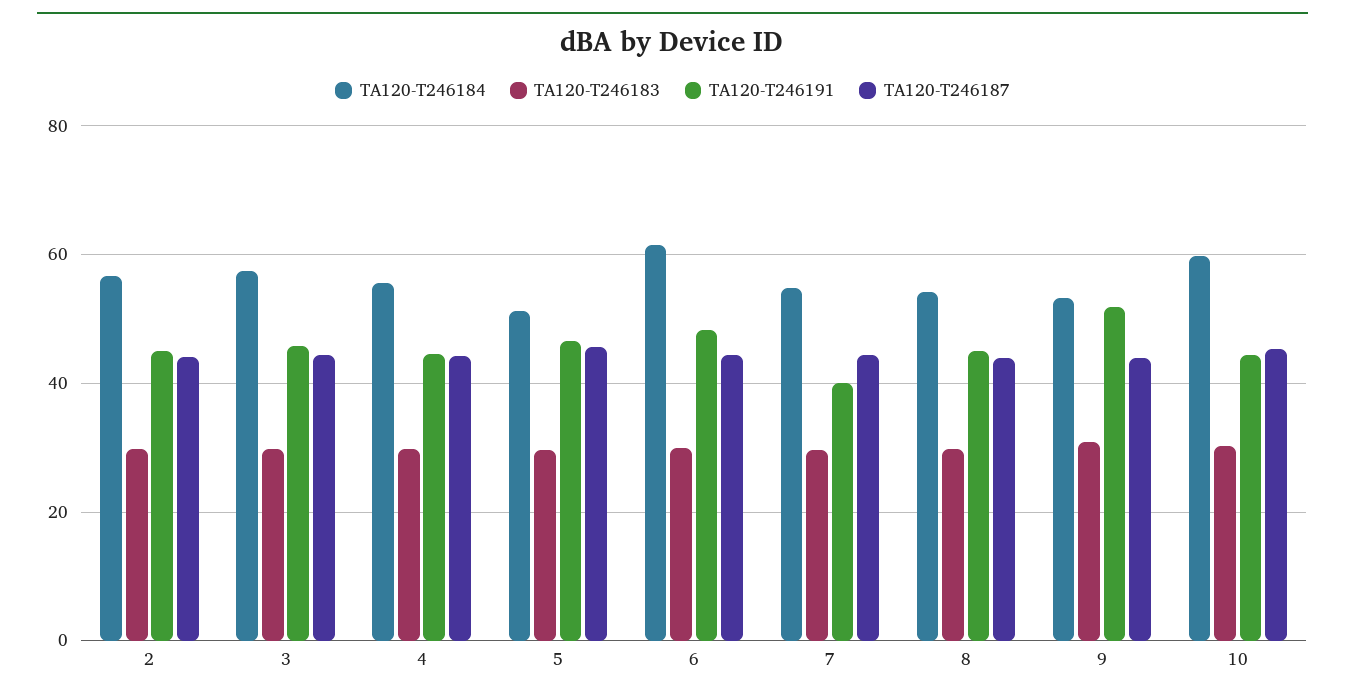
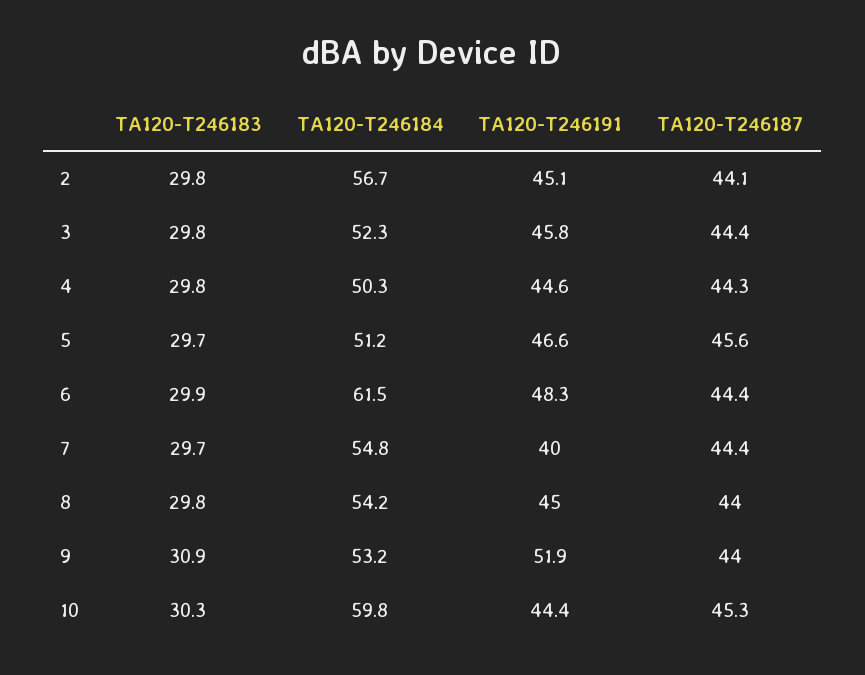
TA120-T246184, 3: 58 -> 52.3
TA120-T246184, 4: 56 -> 50.3

